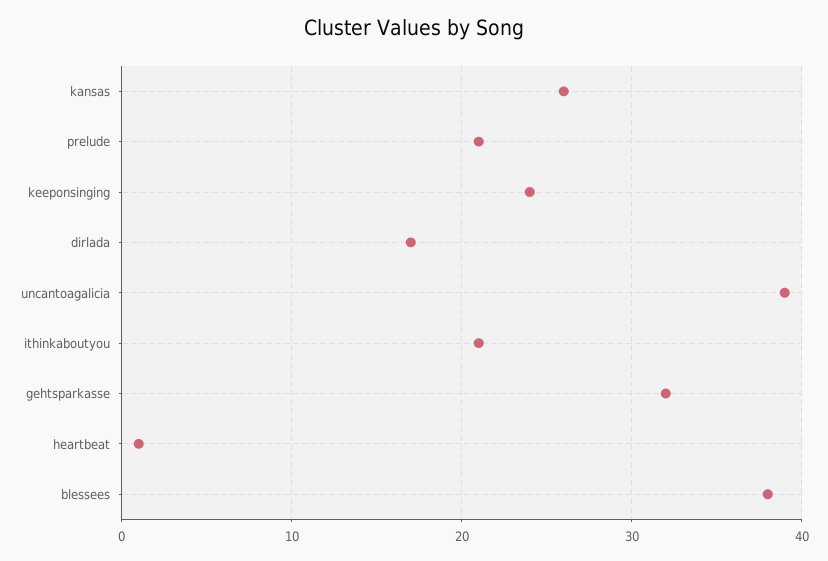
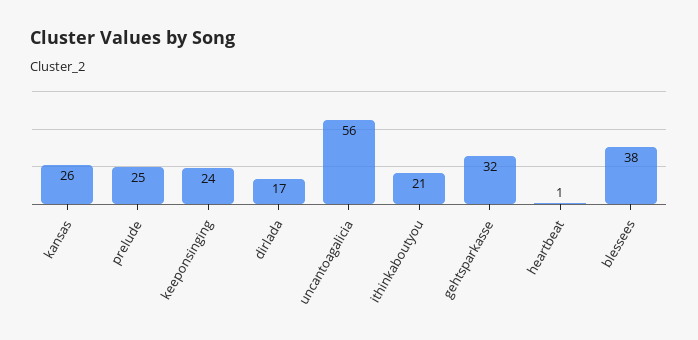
prelude: 21 -> 25
uncantoagalicia: 39 -> 56

